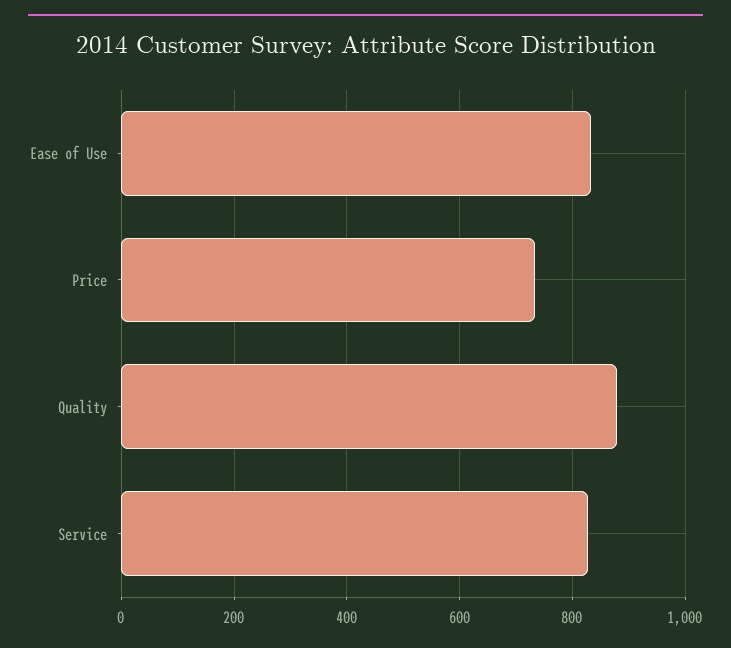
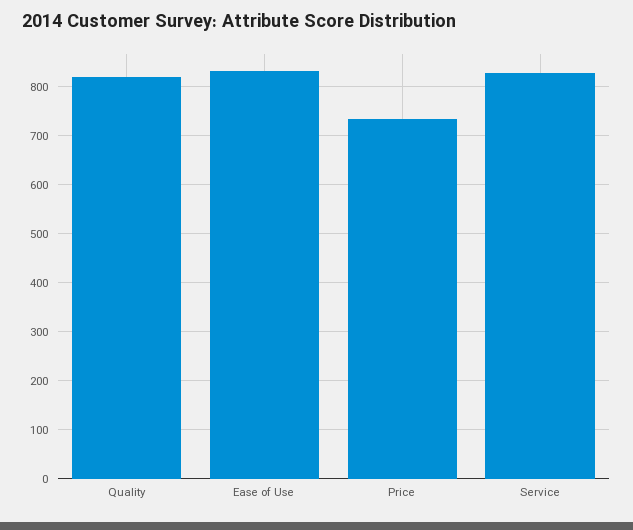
Quality: 880 -> 820

